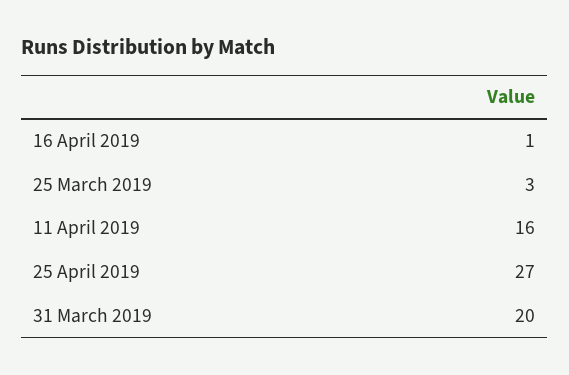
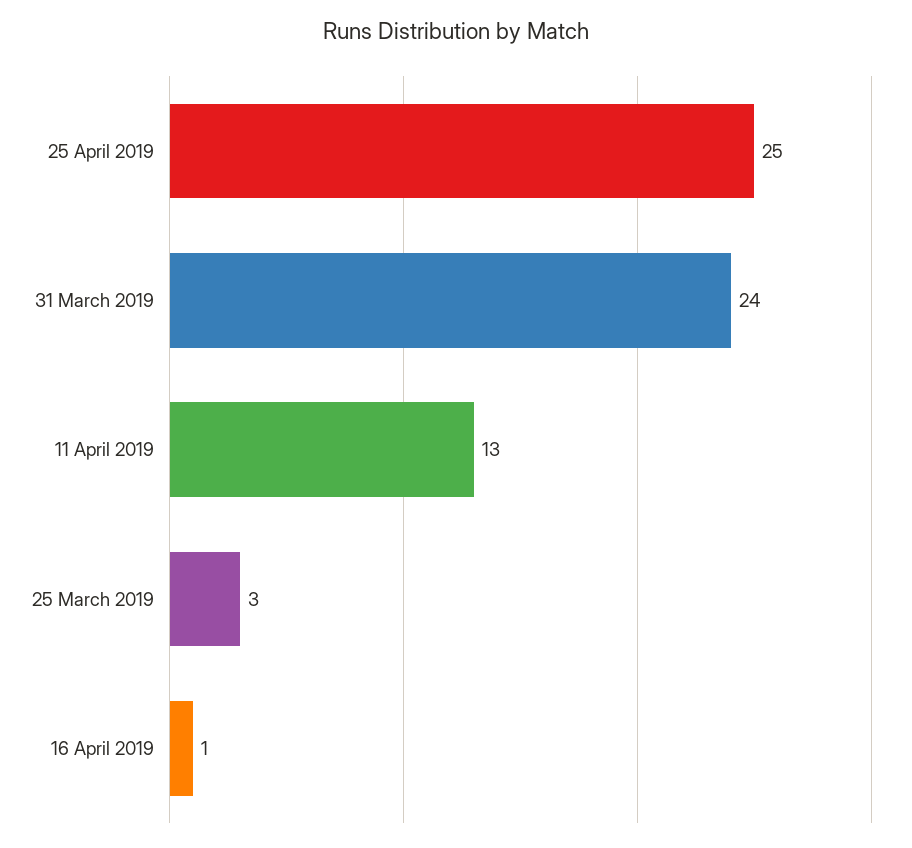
11 April 2019: 16 -> 13
25 April 2019: 27 -> 25
31 March 2019: 20 -> 24

